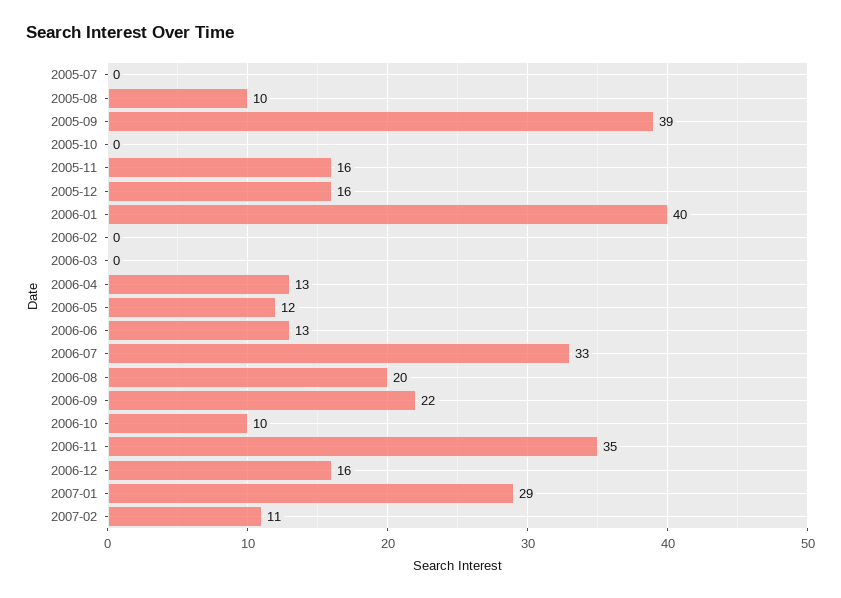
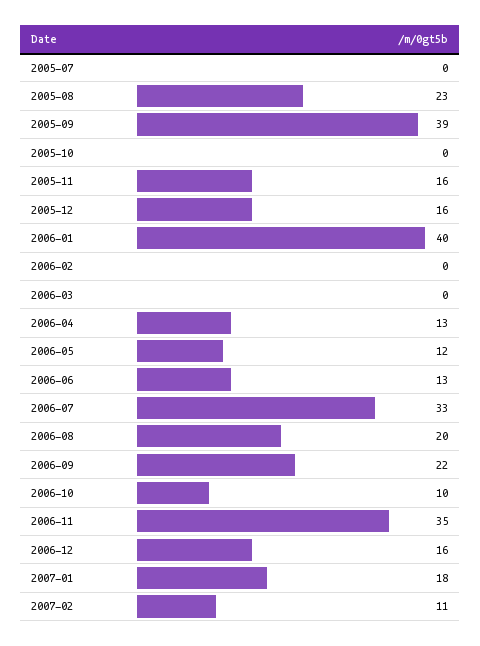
2005-08: 10 -> 23
2007-01: 29 -> 18

